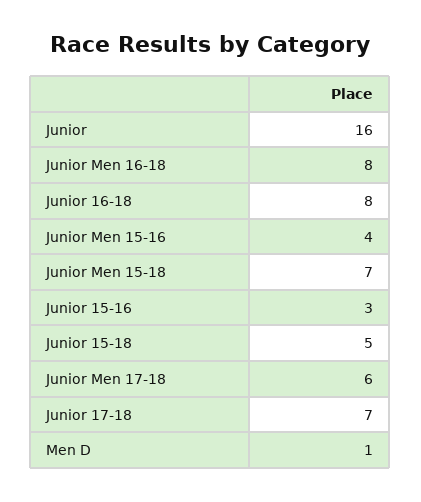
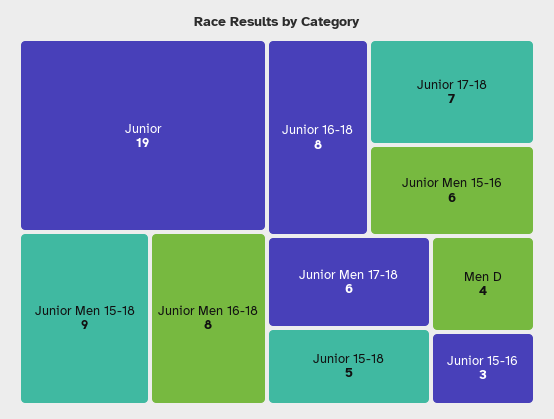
Junior: 16 -> 19
Junior Men 15-16: 4 -> 6
Junior Men 15-18: 7 -> 9
Men D: 1 -> 4

